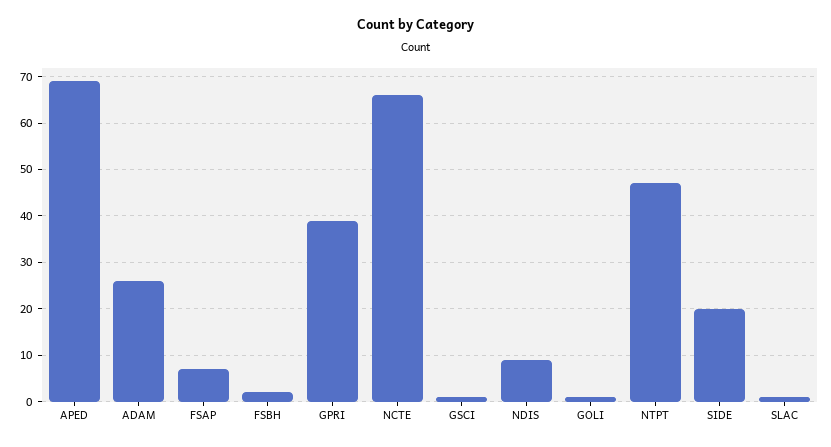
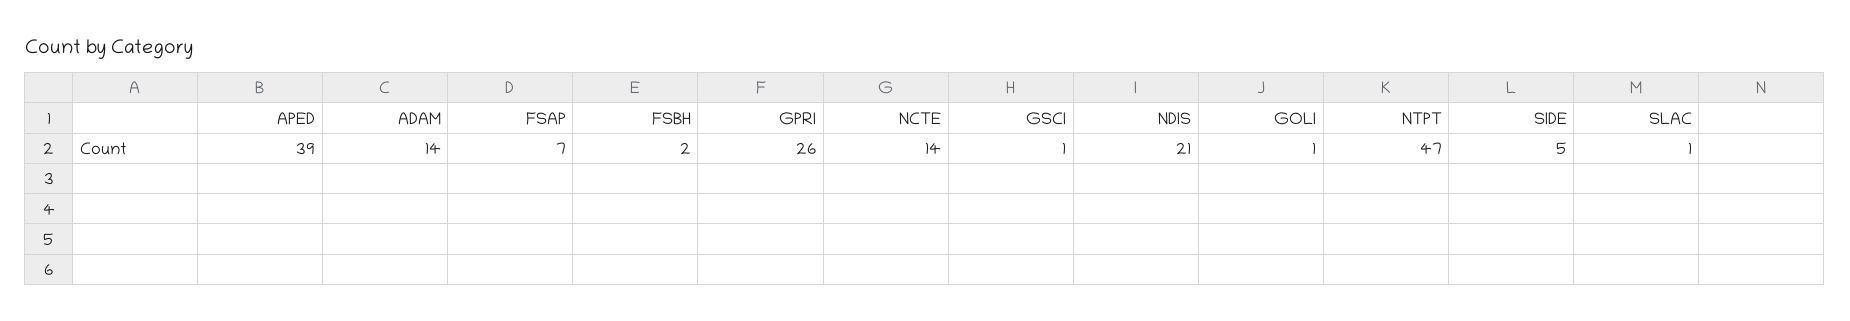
APED: 70 -> 39
ADAM: 25 -> 14
GPRI: 40 -> 26
NCTE: 65 -> 14
NDIS: 10 -> 21
SIDE: 20 -> 5

